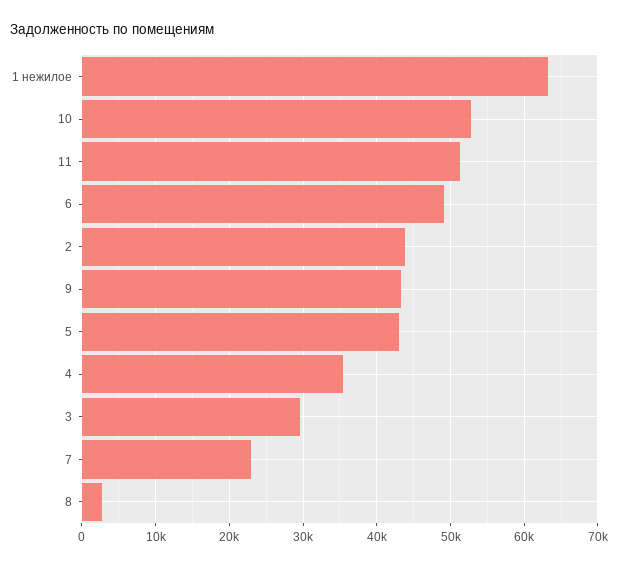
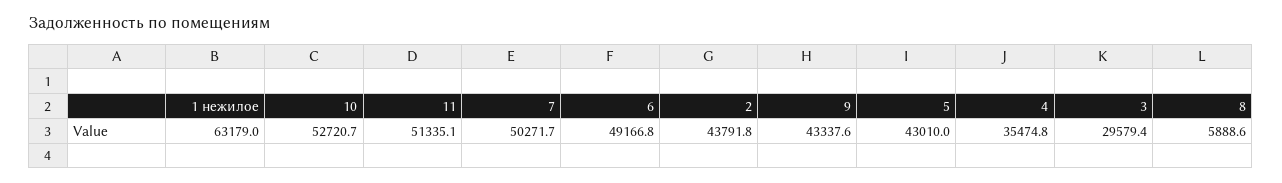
7: 23000 -> 50271.7
8: 3000 -> 5888.6

